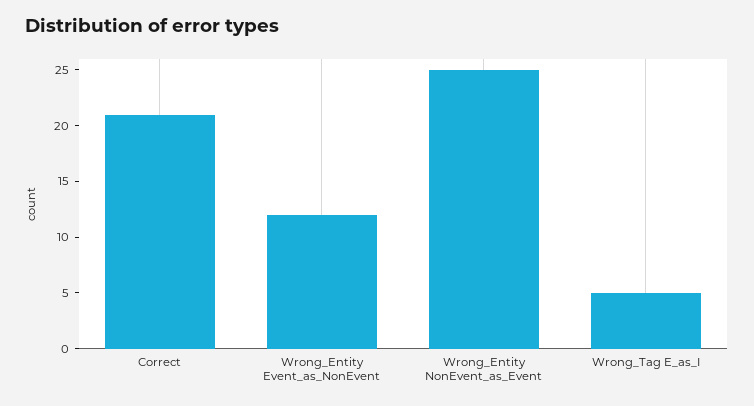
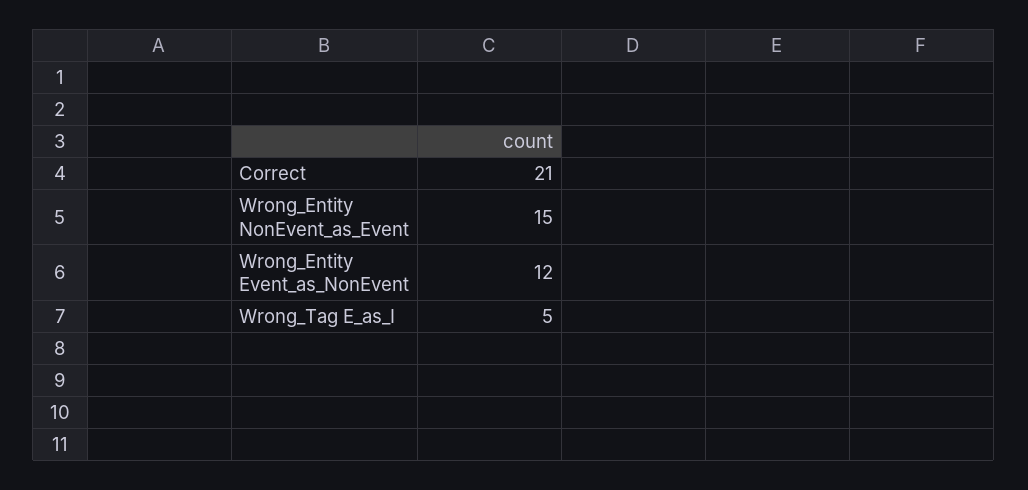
Wrong_Entity NonEvent_as_Event: 25 -> 15

